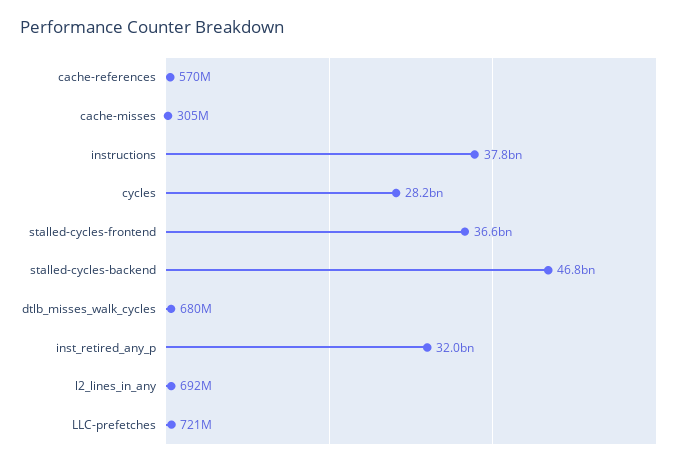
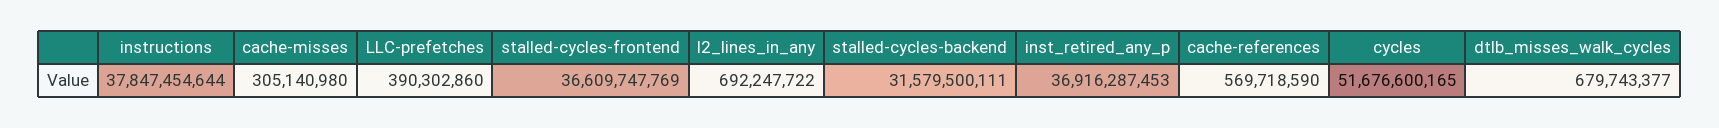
cycles: 28200000000 -> 51676600165
stalled-cycles-backend: 46800000000 -> 31579500111
inst_retired_any_p: 32000000000 -> 36916287453
LLC-prefetches: 721000000 -> 390302860

